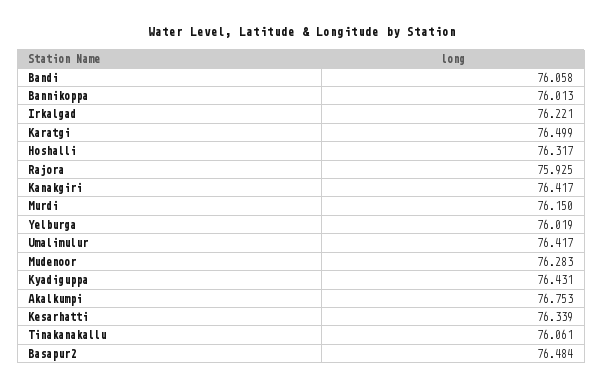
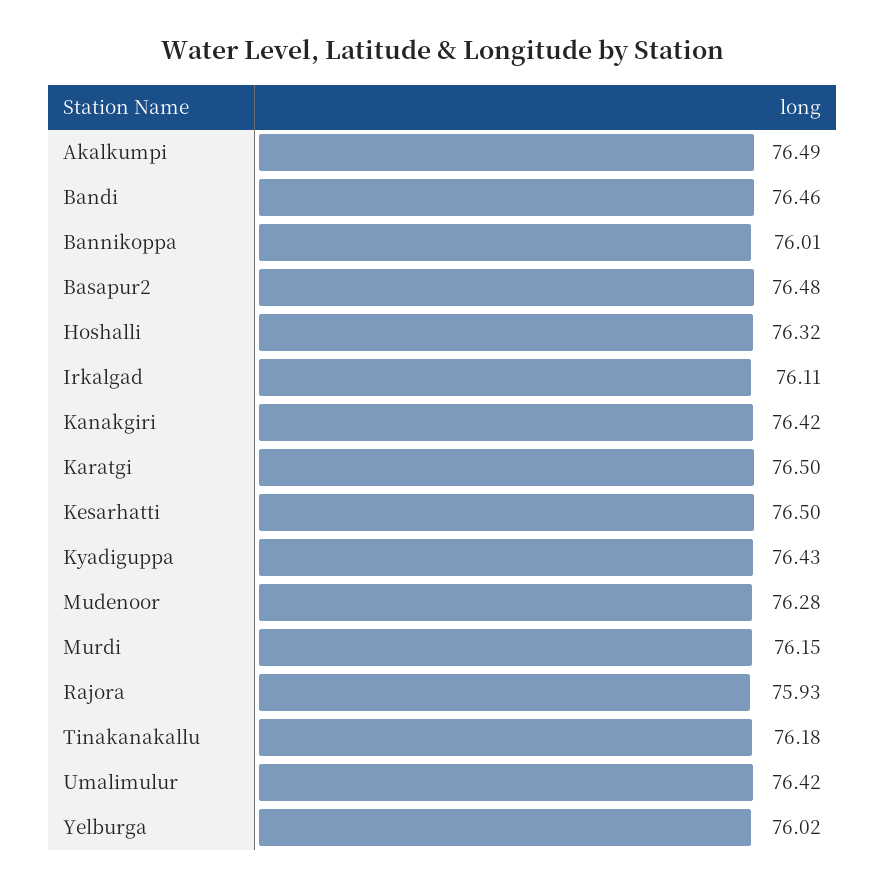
Bandi: 76.058 -> 76.46
Irkalgad: 76.221 -> 76.11
Akalkumpi: 76.753 -> 76.49
Kesarhatti: 76.339 -> 76.5
Tinakanakallu: 76.061 -> 76.18

